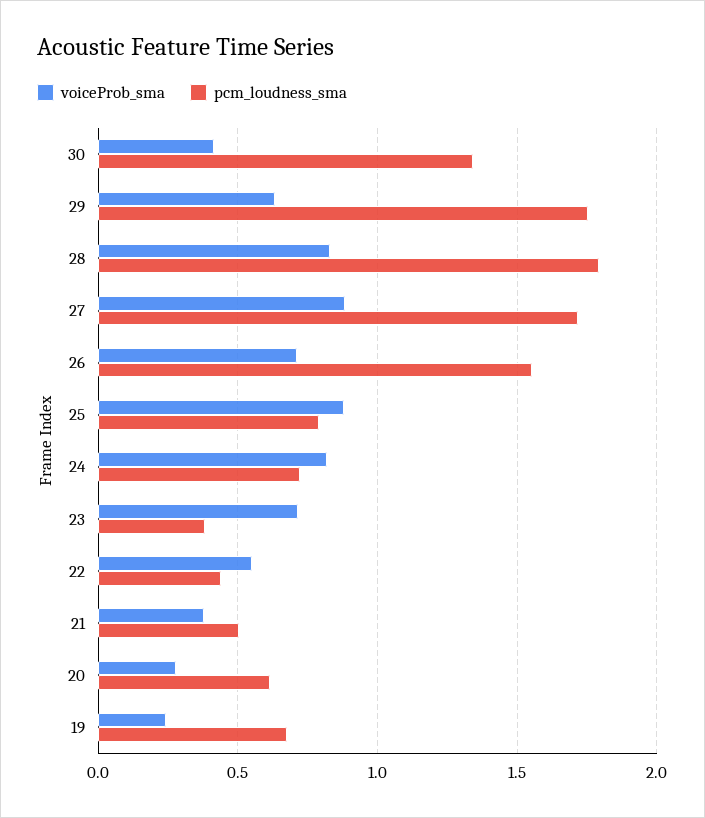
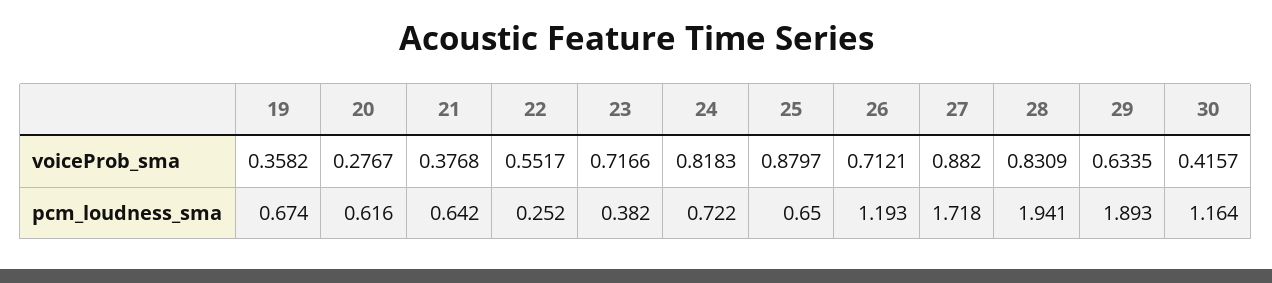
pcm_loudness_sma, 30: 1.35 -> 1.164
pcm_loudness_sma, 29: 1.75 -> 1.893
pcm_loudness_sma, 28: 1.8 -> 1.941
pcm_loudness_sma, 26: 1.55 -> 1.193
pcm_loudness_sma, 25: 0.8 -> 0.65
pcm_loudness_sma, 22: 0.45 -> 0.252
pcm_loudness_sma, 21: 0.5 -> 0.642
voiceProb_sma, 19: 0.25 -> 0.3582

